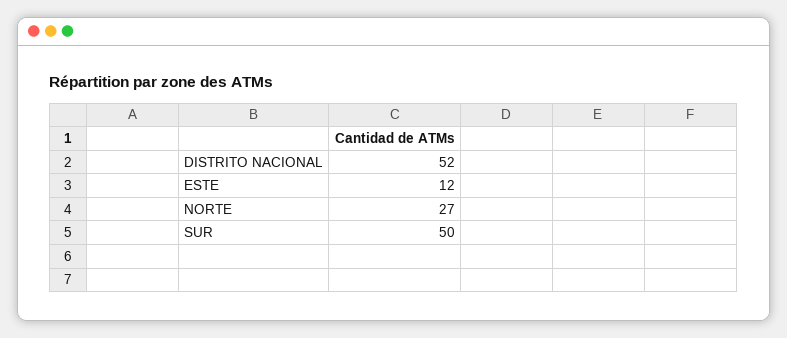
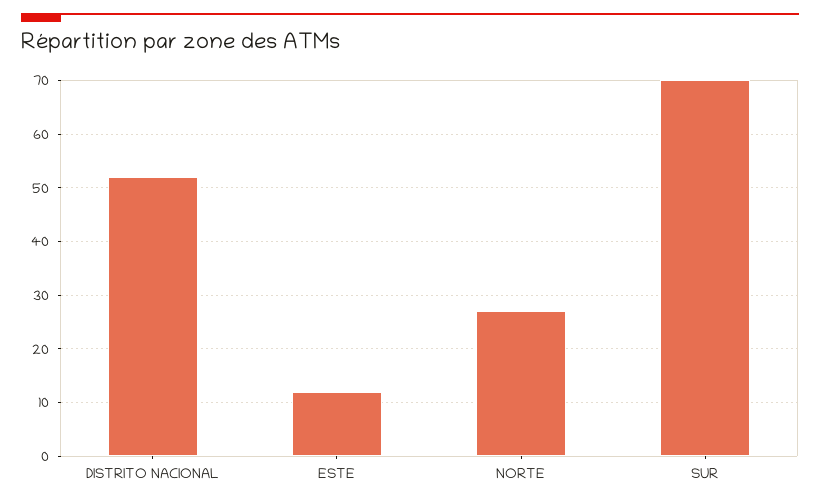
SUR: 50 -> 70

